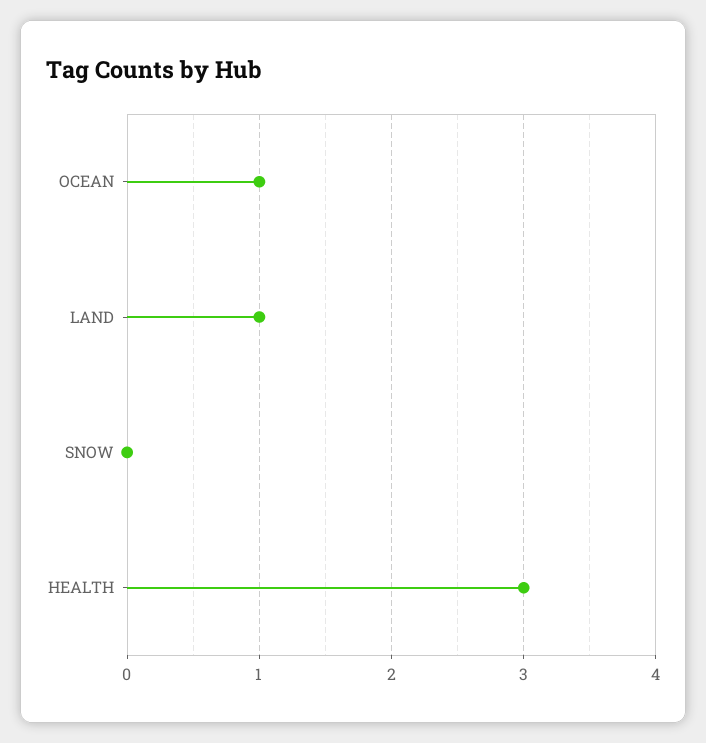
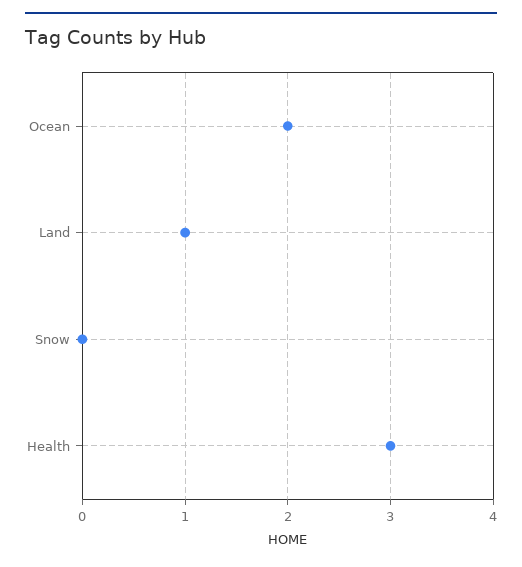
OCEAN: 1 -> 2

